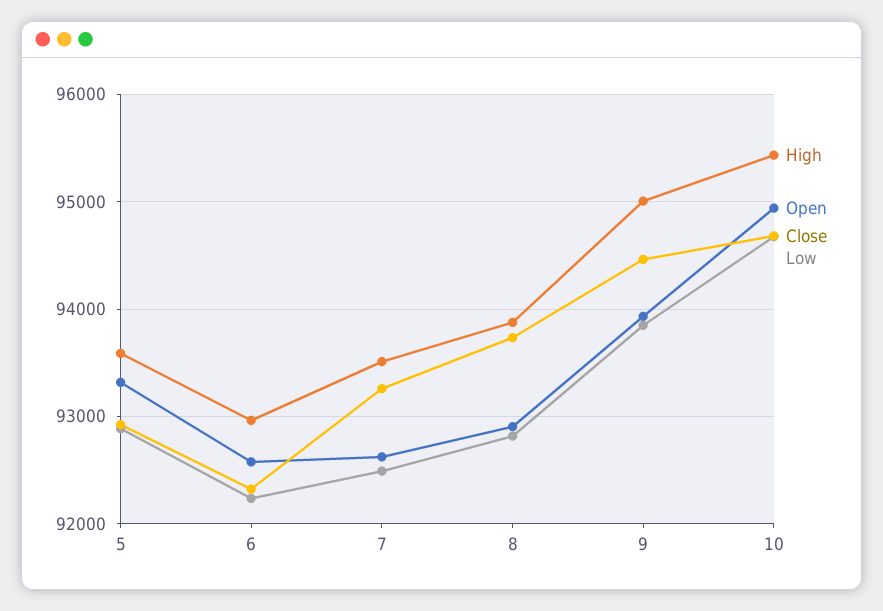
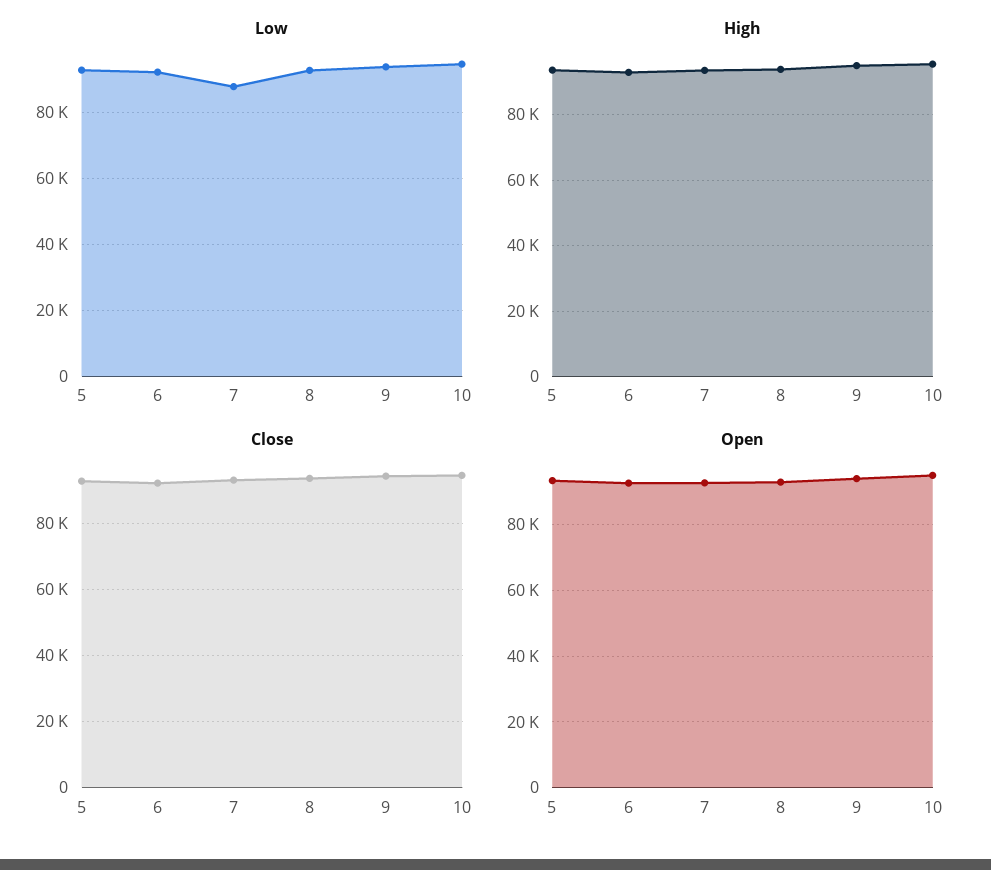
Low, 7: 92500 -> 88000

